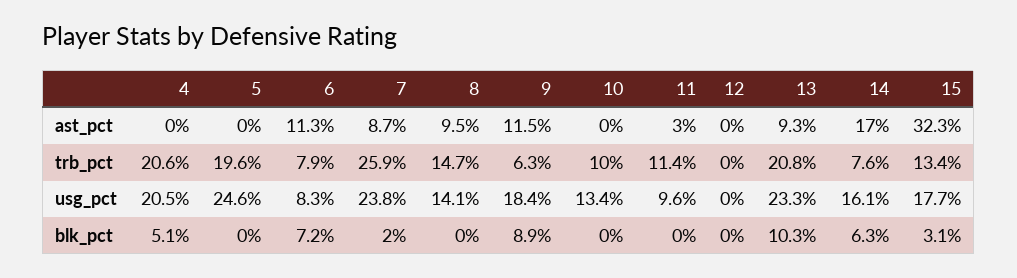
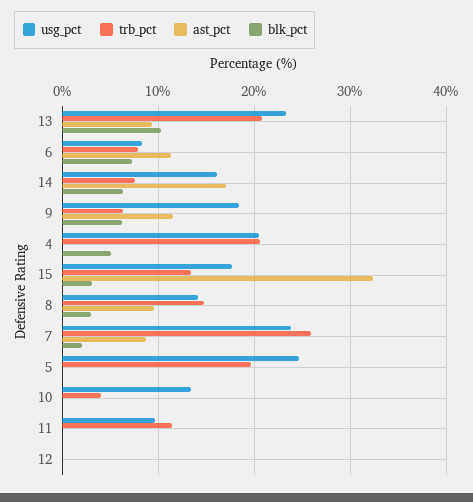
ast_pct, 11: 3 -> 0
trb_pct, 10: 10 -> 4
blk_pct, 8: 0 -> 3
blk_pct, 9: 8.9 -> 6

